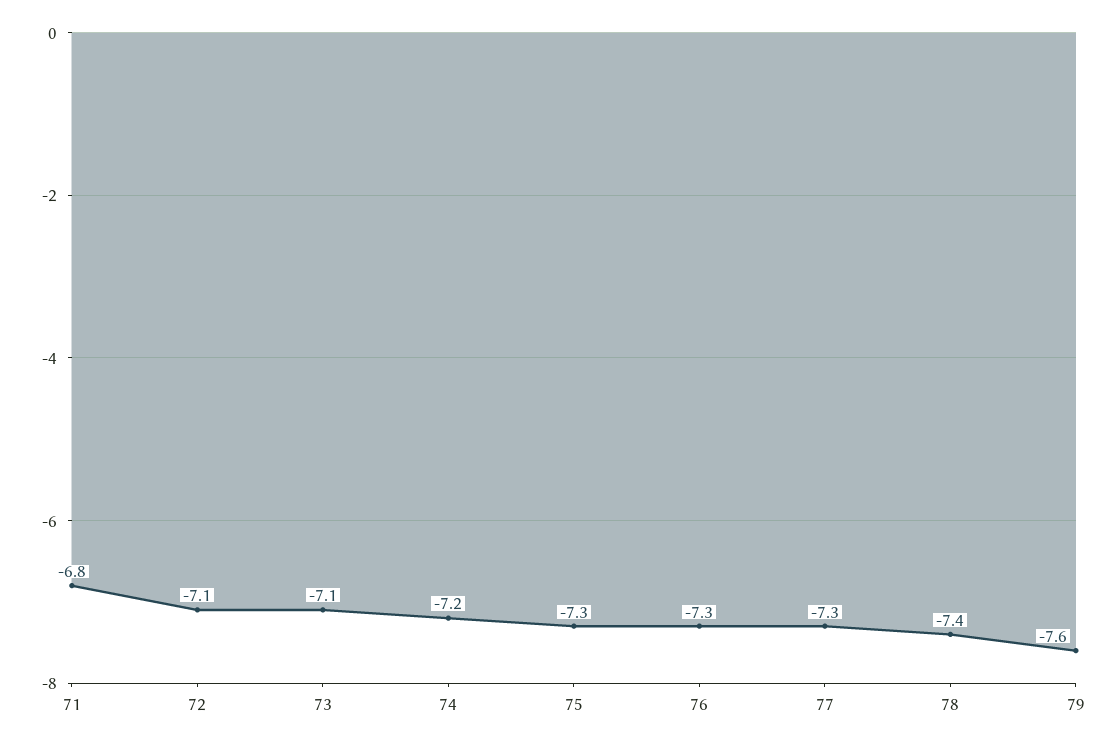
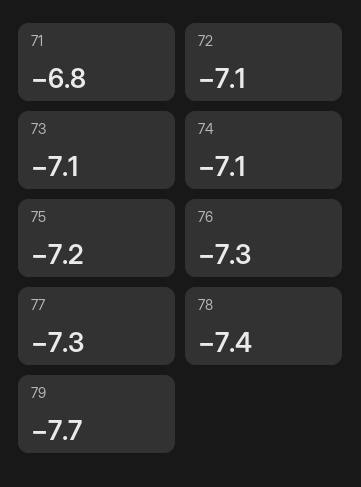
74: -7.2 -> -7.1
75: -7.3 -> -7.2
79: -7.6 -> -7.7

